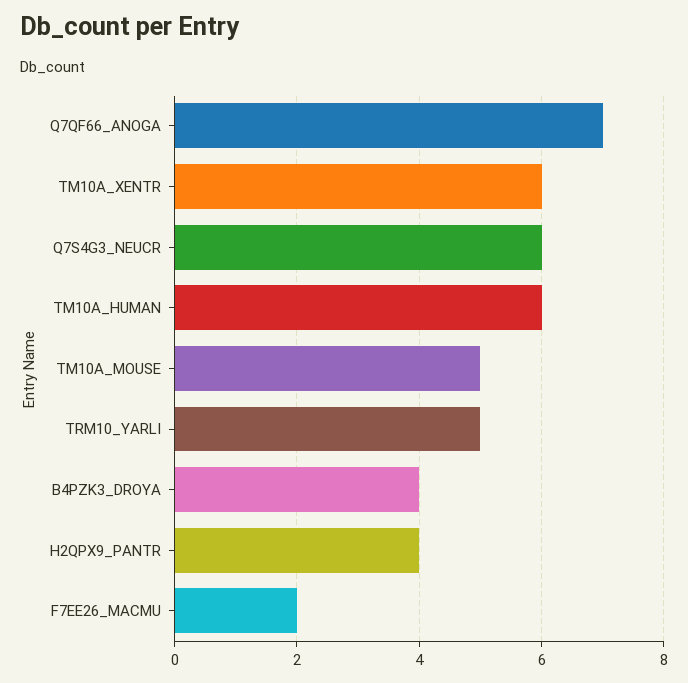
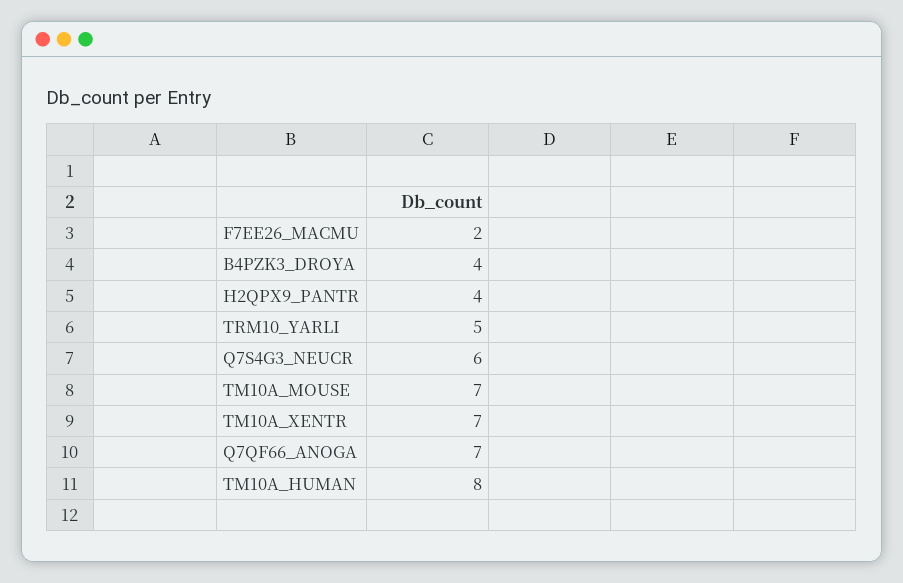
TM10A_XENTR: 6 -> 7
TM10A_HUMAN: 6 -> 8
TM10A_MOUSE: 5 -> 7

